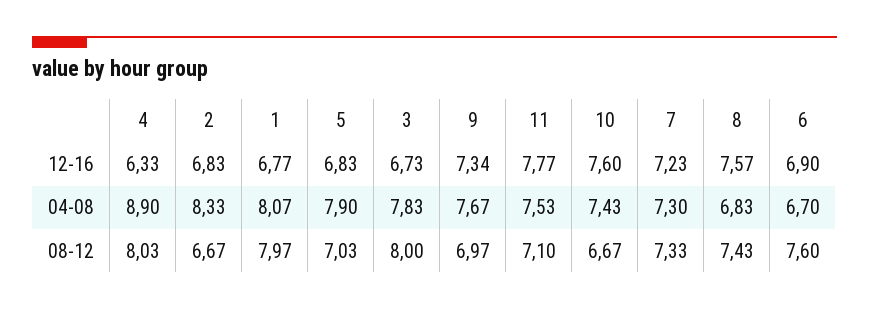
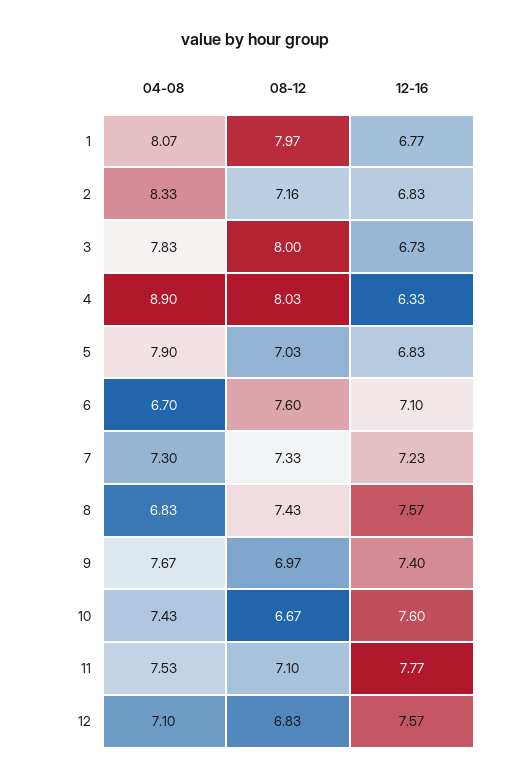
9, 12-16: 7.34 -> 7.4
6, 12-16: 6.9 -> 7.1
2, 08-12: 6.67 -> 7.16
12, 04-08: none -> 7.1
12, 08-12: none -> 6.83
12, 12-16: none -> 7.57

